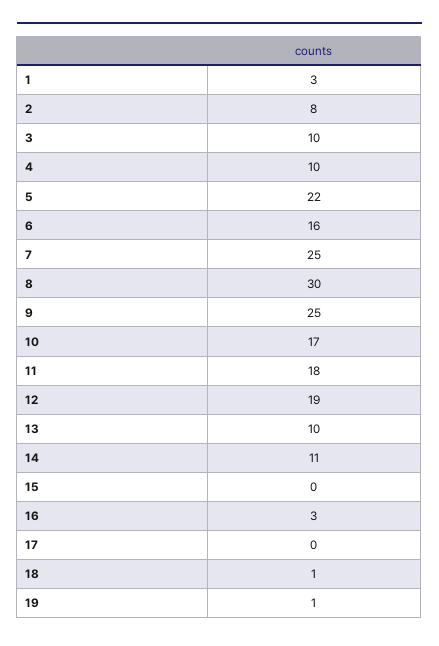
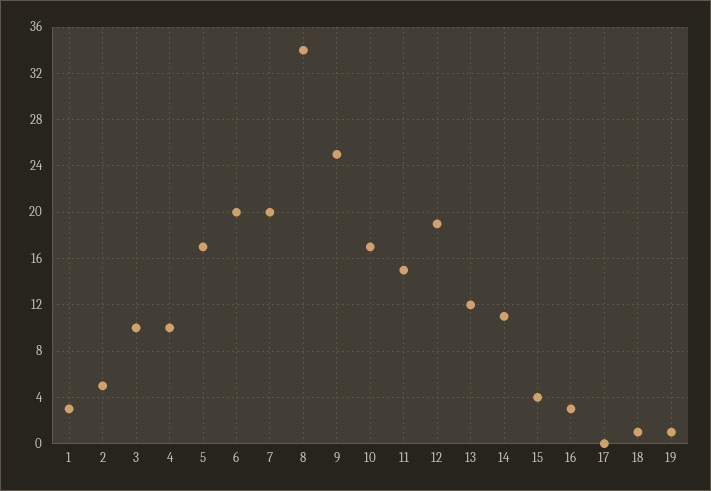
2: 8 -> 5
5: 22 -> 17
6: 16 -> 20
7: 25 -> 20
8: 30 -> 34
11: 18 -> 15
13: 10 -> 12
15: 0 -> 4

